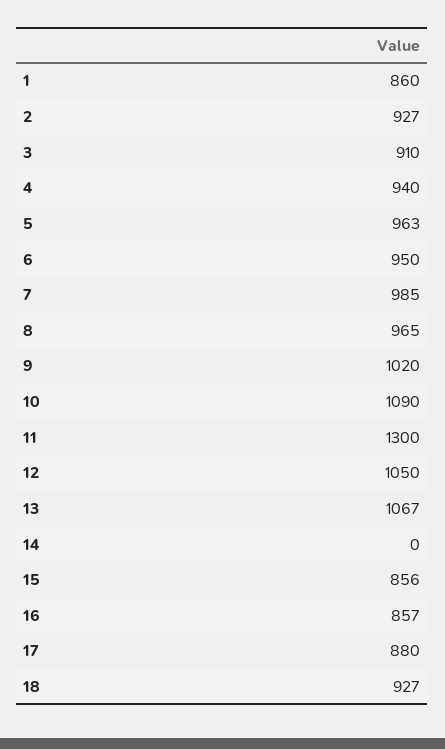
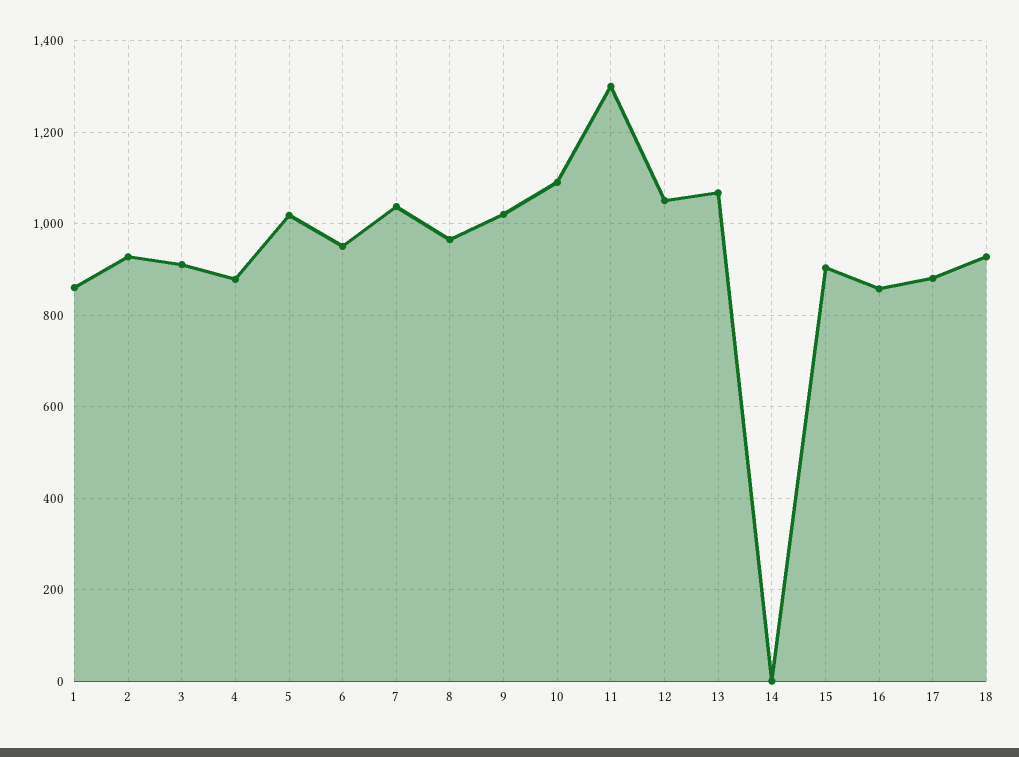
4: 940 -> 880
5: 963 -> 1020
7: 985 -> 1040
15: 856 -> 900

